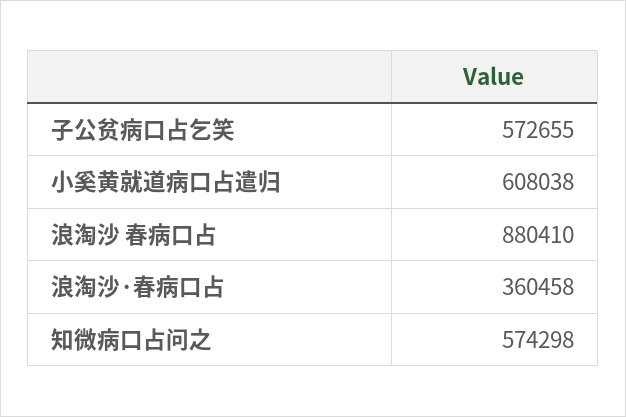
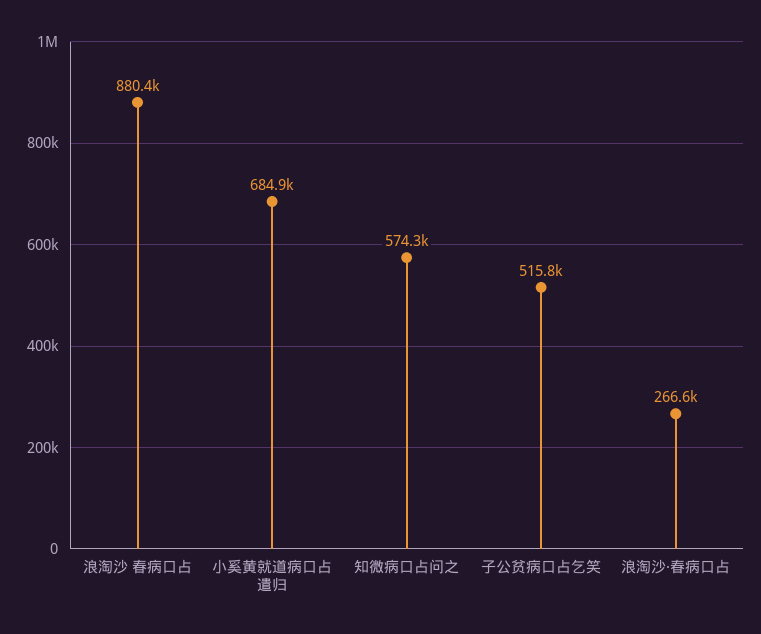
子公贫病口占乞笑: 572655 -> 515800
小奚黄就道病口占遣归: 608038 -> 684900
浪淘沙·春病口占: 360458 -> 266600

